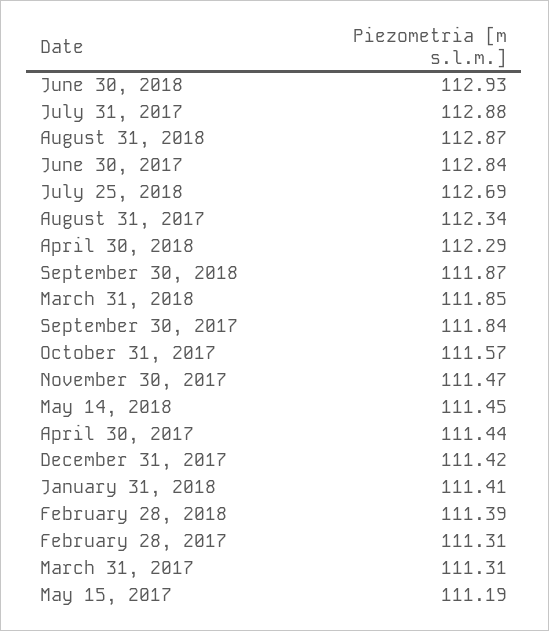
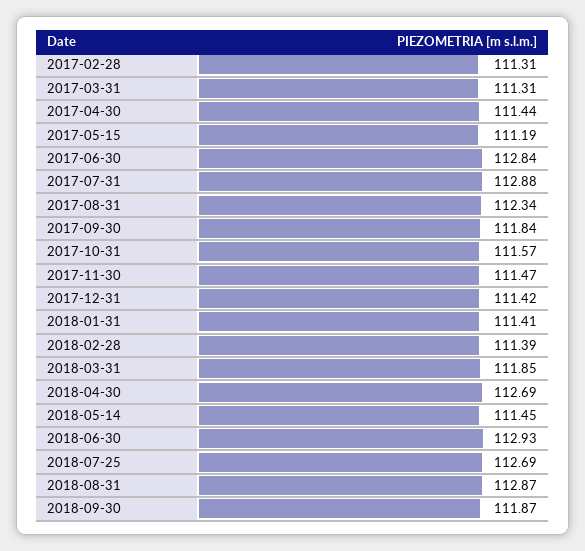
April 30, 2018: 112.29 -> 112.69

